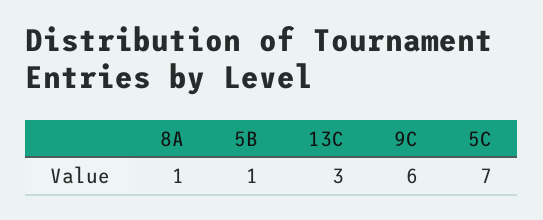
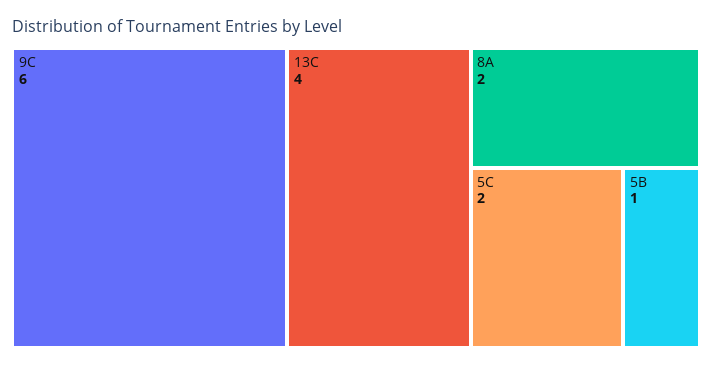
8A: 1 -> 2
13C: 3 -> 4
5C: 7 -> 2

